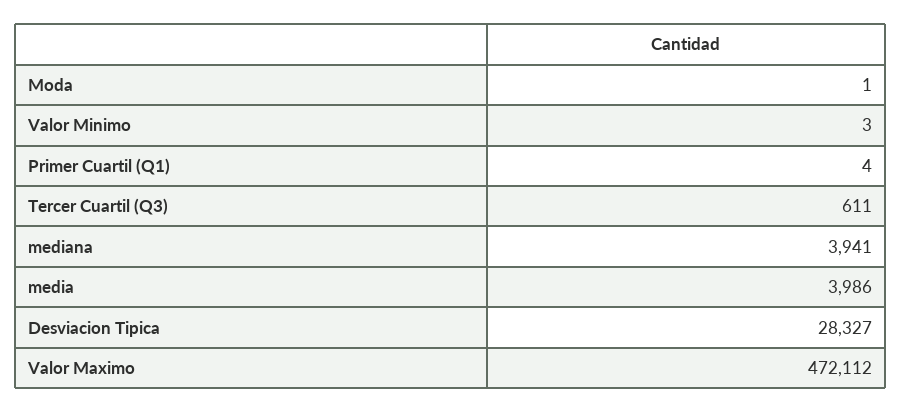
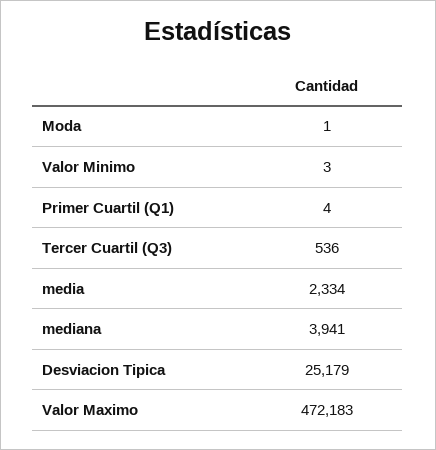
Tercer Cuartil (Q3): 611 -> 536
media: 3986 -> 2334
Desviacion Tipica: 28327 -> 25179
Valor Maximo: 472112 -> 472183

